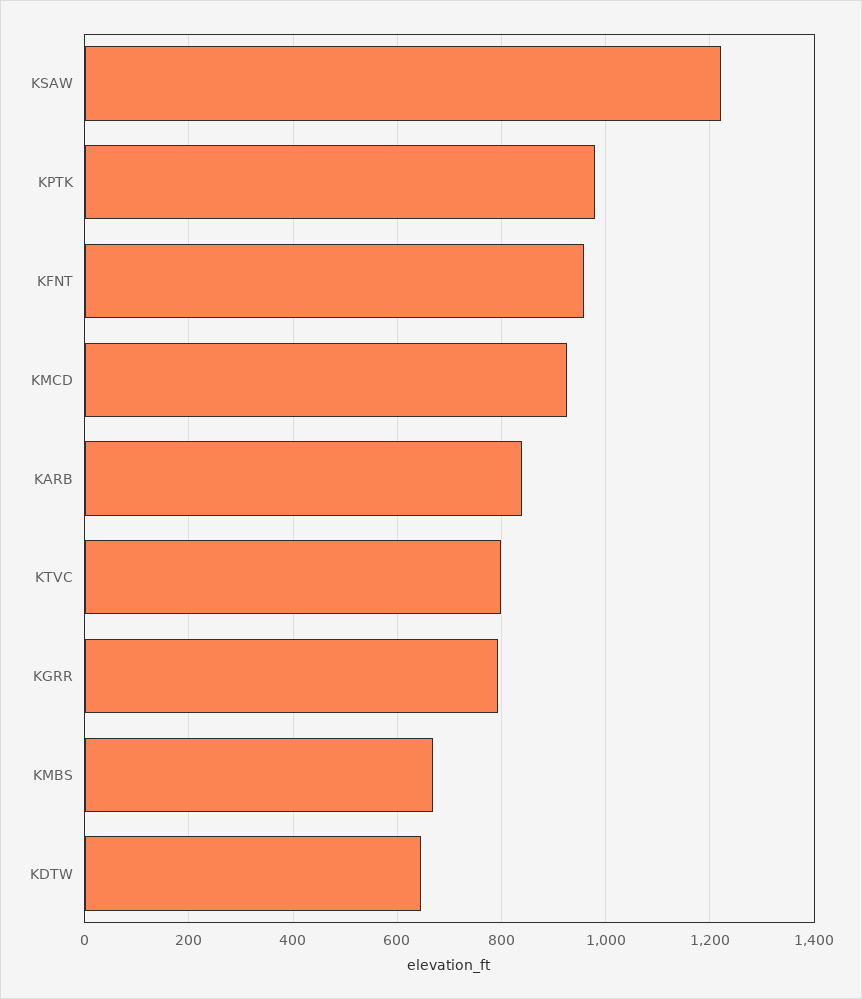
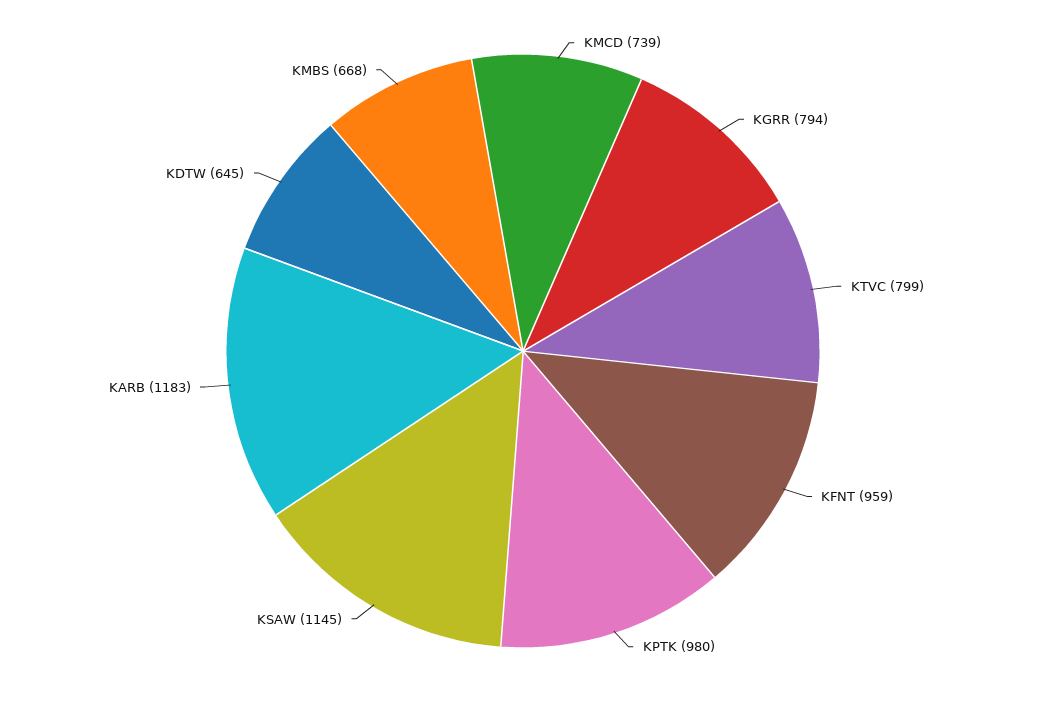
KSAW: 1220 -> 1145
KMCD: 920 -> 739
KARB: 840 -> 1183

